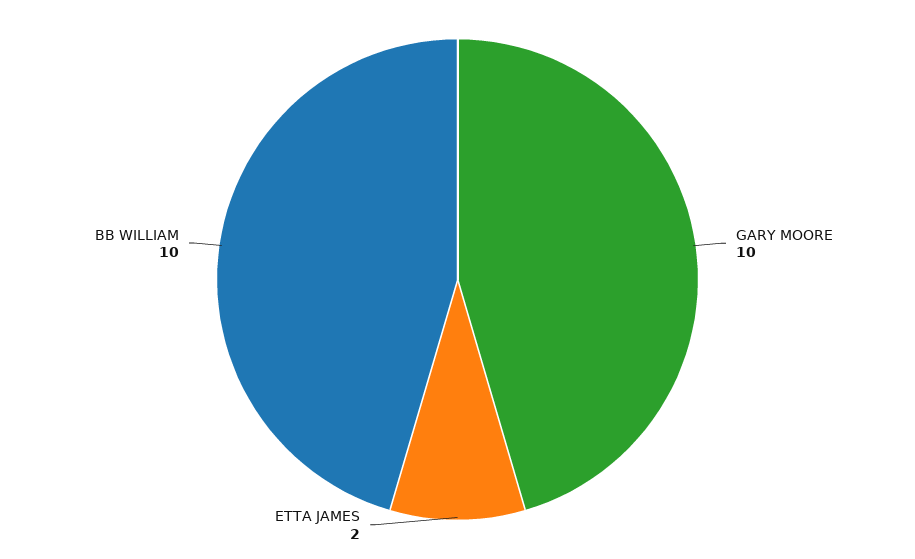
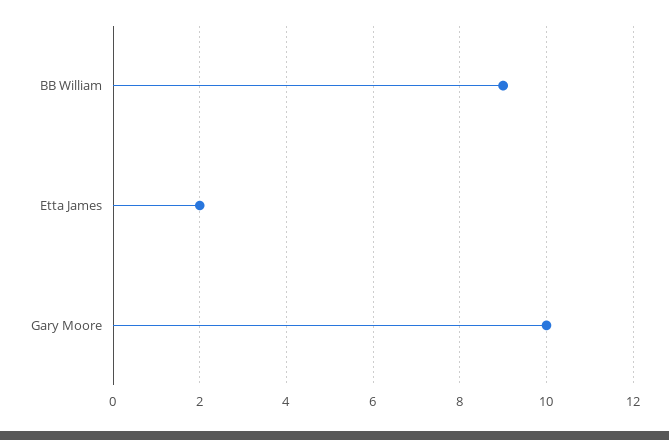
BB WILLIAM: 10 -> 9

